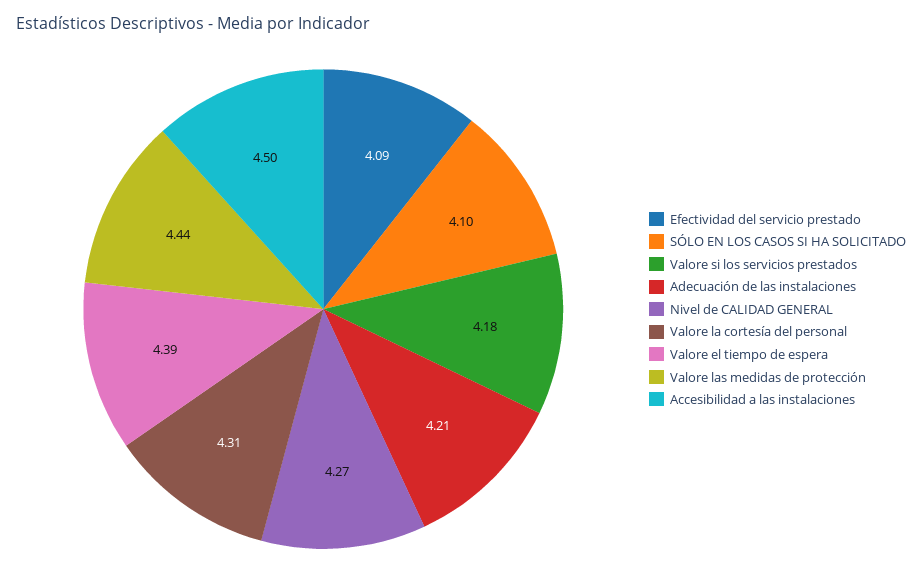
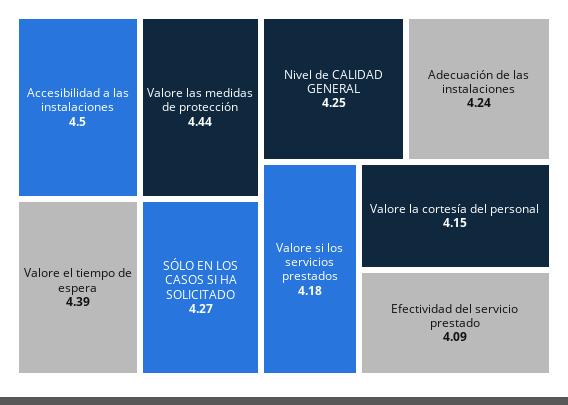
SÓLO EN LOS CASOS SI HA SOLICITADO: 4.1 -> 4.27
Adecuación de las instalaciones: 4.21 -> 4.24
Nivel de CALIDAD GENERAL: 4.27 -> 4.25
Valore la cortesía del personal: 4.31 -> 4.15

